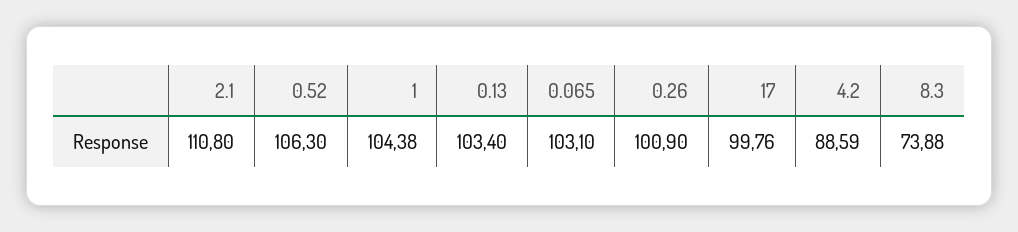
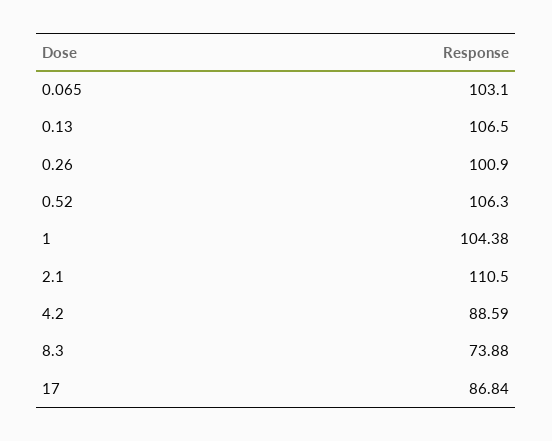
2.1: 110.8 -> 110.5
0.13: 103.4 -> 106.5
17: 99.76 -> 86.84

